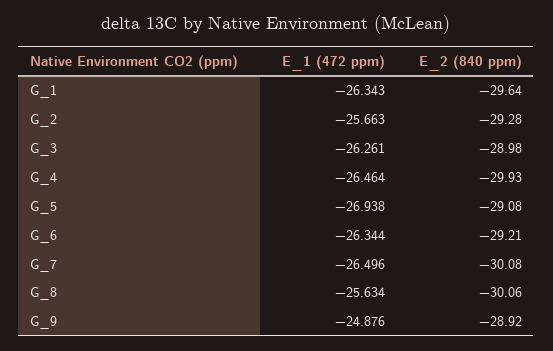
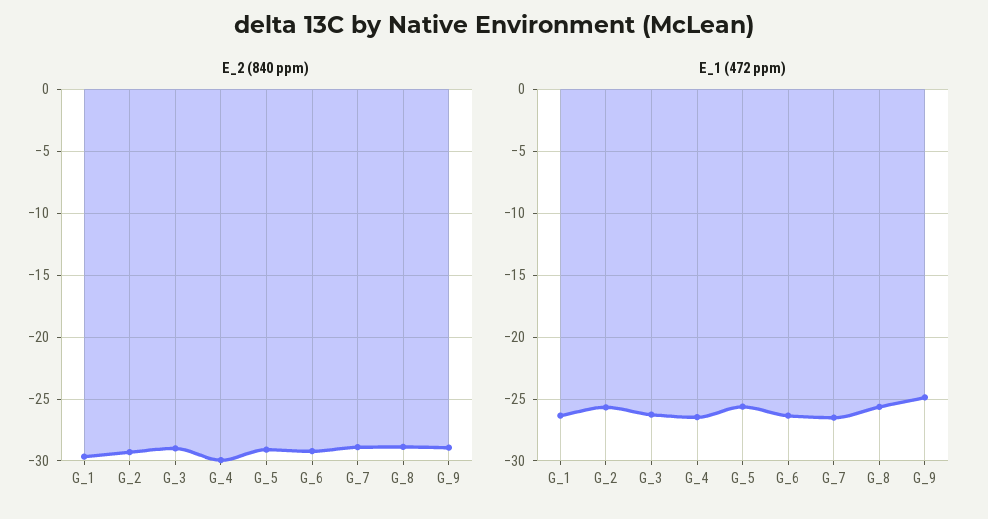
E_1 (472 ppm), G_5: -26.938 -> -25.5
E_2 (840 ppm), G_7: -30.08 -> -29
E_2 (840 ppm), G_8: -30.06 -> -29

